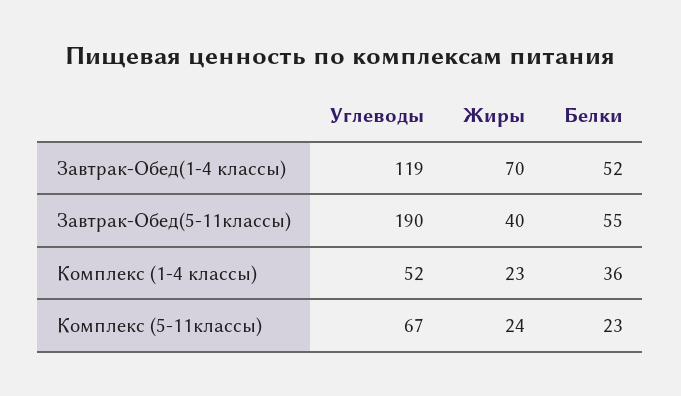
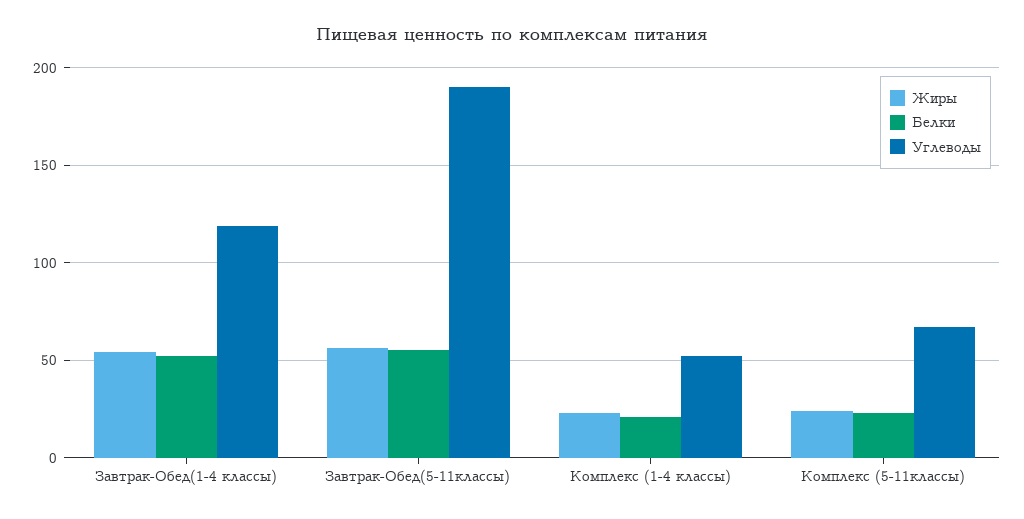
Жиры, Завтрак-Обед(1-4 классы): 70 -> 55
Жиры, Завтрак-Обед(5-11классы): 40 -> 55
Белки, Комплекс (1-4 классы): 36 -> 20

